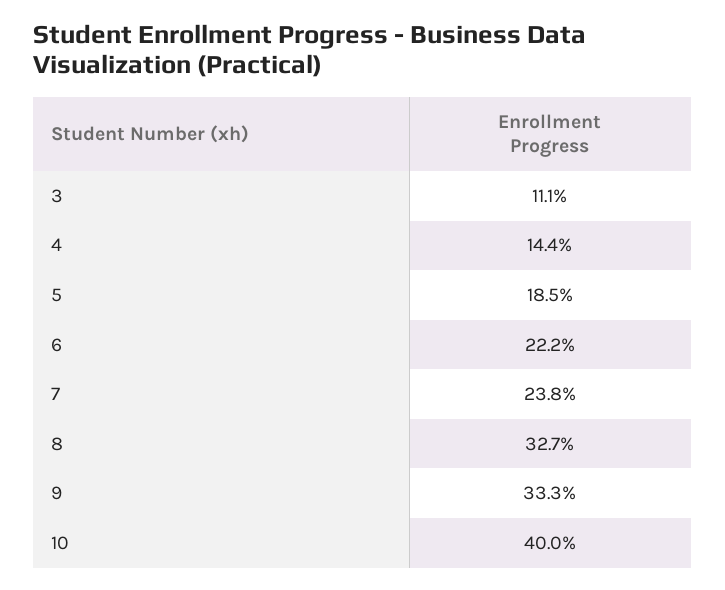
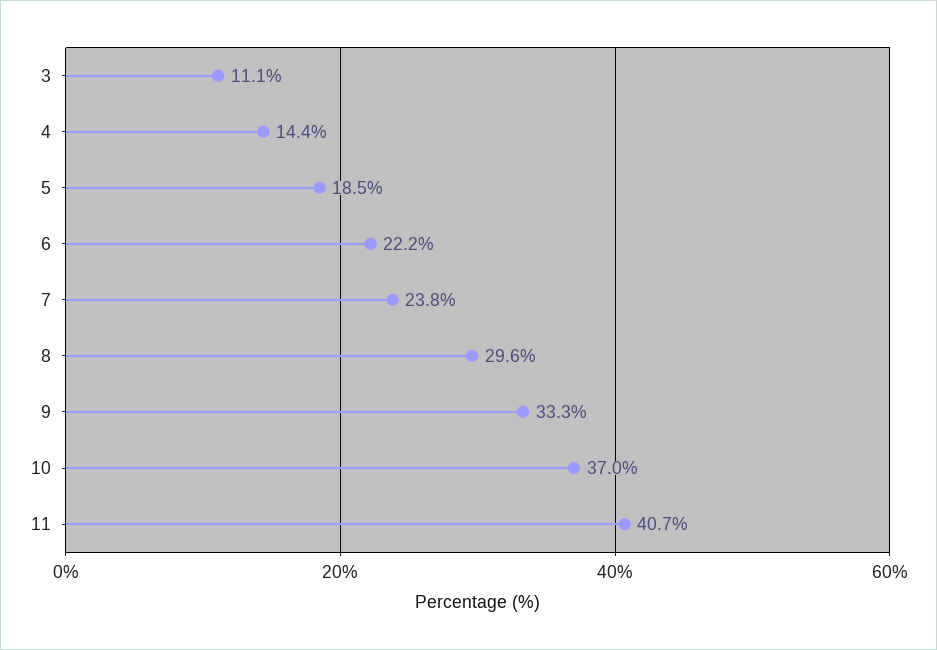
8: 32.7 -> 29.6
10: 40 -> 37
11: none -> 40.7

